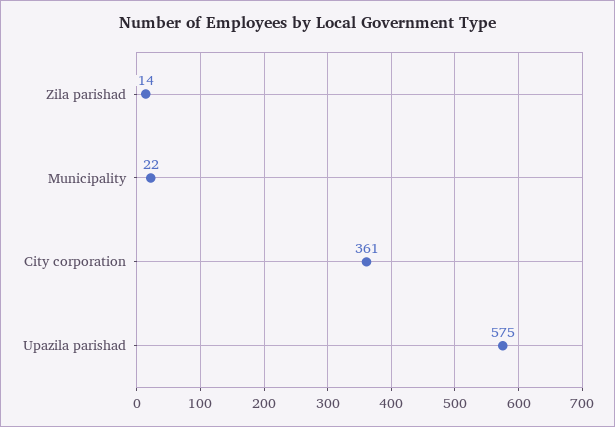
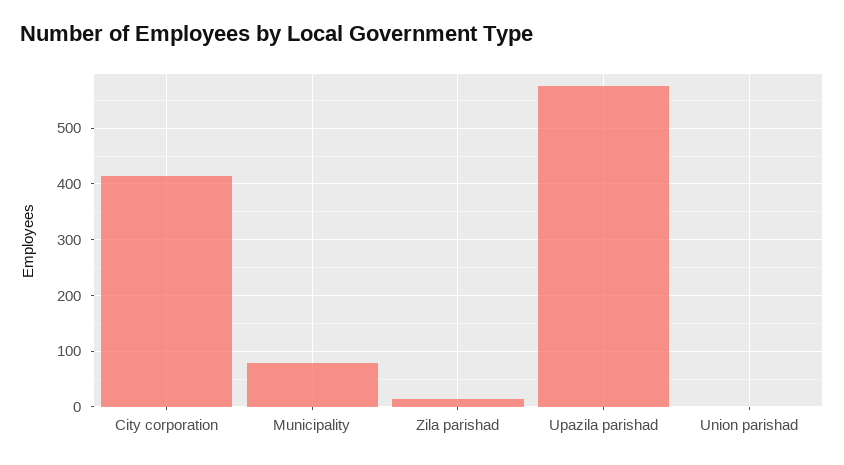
Municipality: 22 -> 80
City corporation: 361 -> 420
Union parishad: none -> 0

